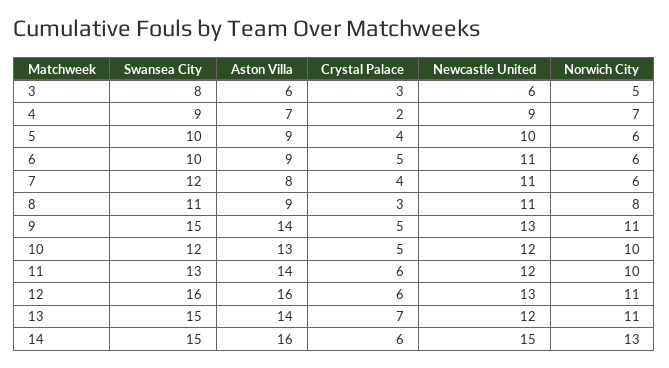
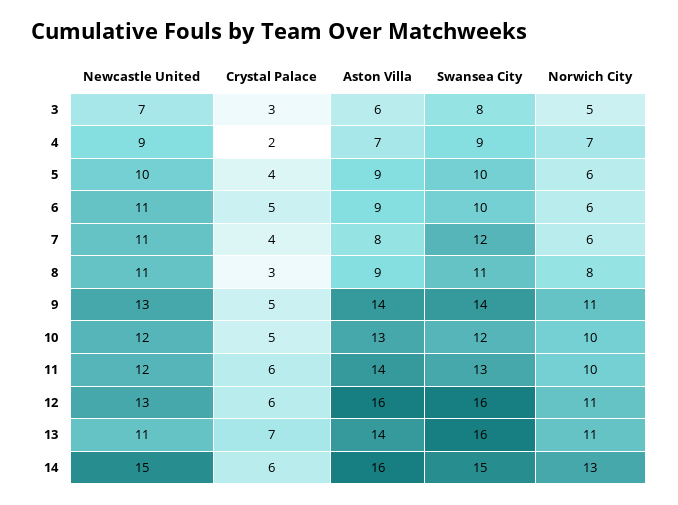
Newcastle United, 3: 6 -> 7
Swansea City, 9: 15 -> 14
Swansea City, 13: 15 -> 16
Newcastle United, 13: 12 -> 11

